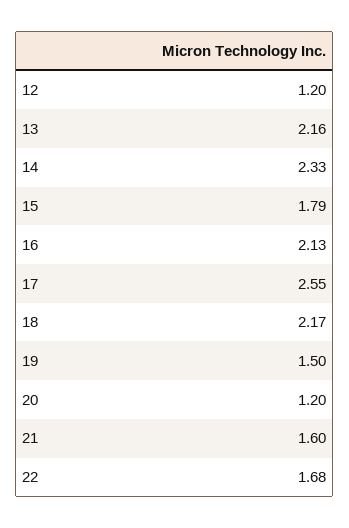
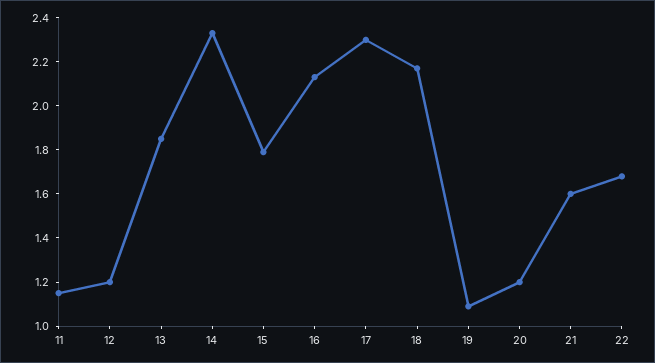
13: 2.16 -> 1.85
17: 2.55 -> 2.3
19: 1.5 -> 1.1
11: none -> 1.15

